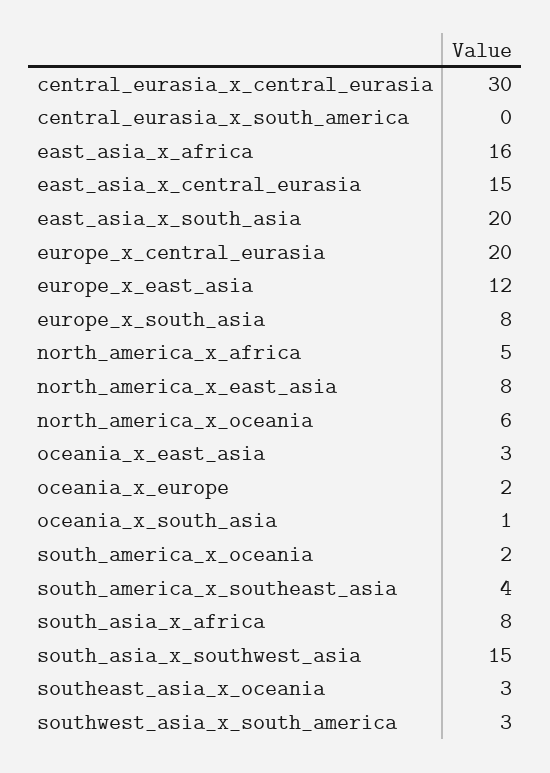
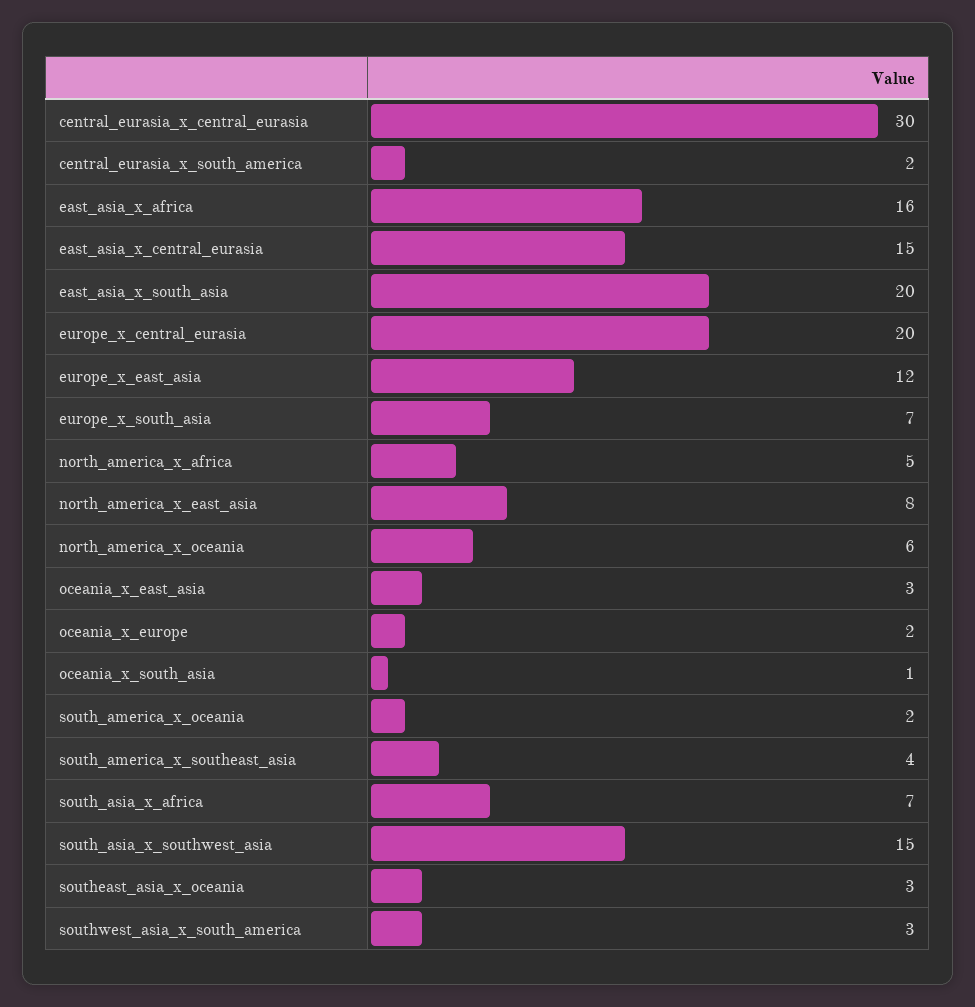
central_eurasia_x_south_america: 0 -> 2
europe_x_south_asia: 8 -> 7
south_asia_x_africa: 8 -> 7

